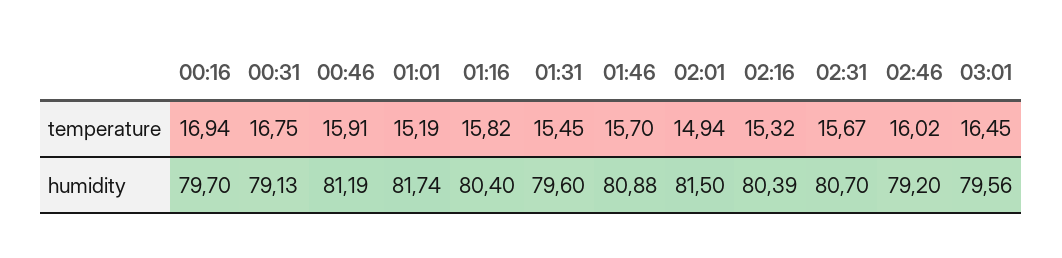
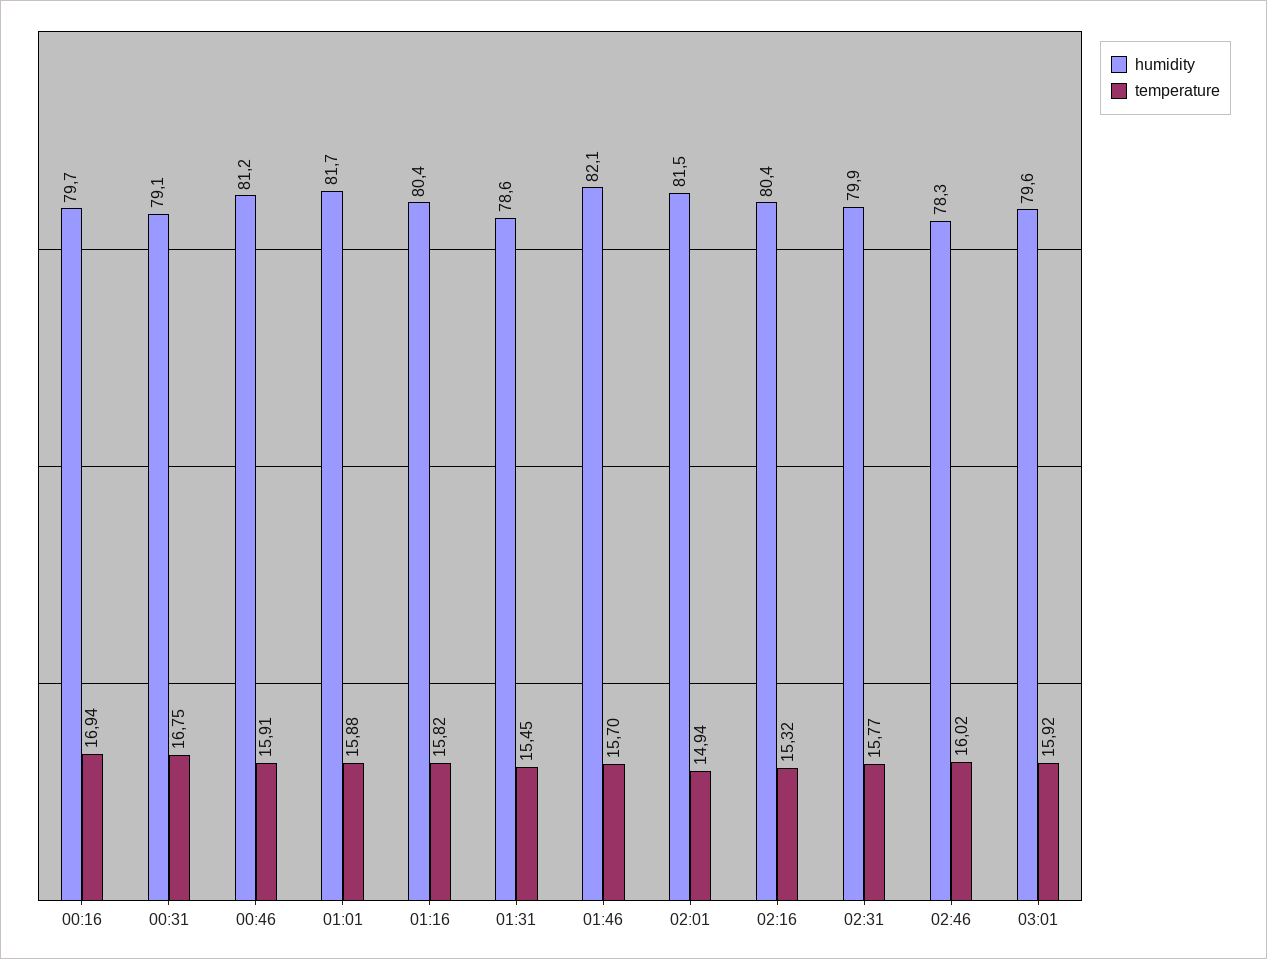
temperature, 01:01: 15.19 -> 15.88
temperature, 02:31: 15.67 -> 15.77
temperature, 03:01: 16.45 -> 15.92
humidity, 01:31: 79.6 -> 78.6
humidity, 01:46: 80.88 -> 82.1
humidity, 02:31: 80.7 -> 79.9
humidity, 02:46: 79.2 -> 78.3

